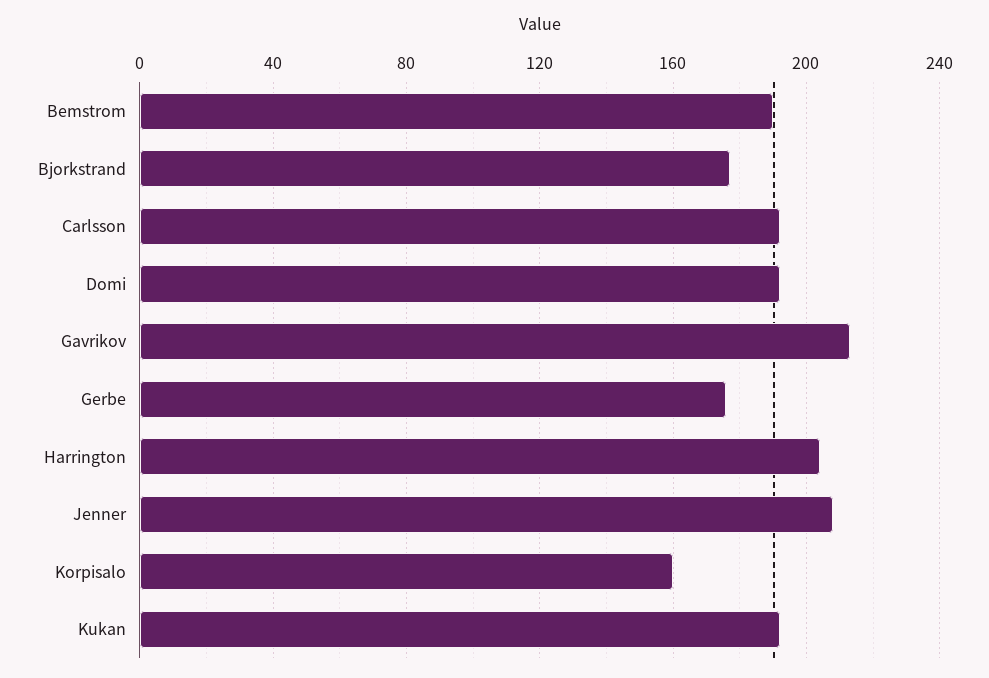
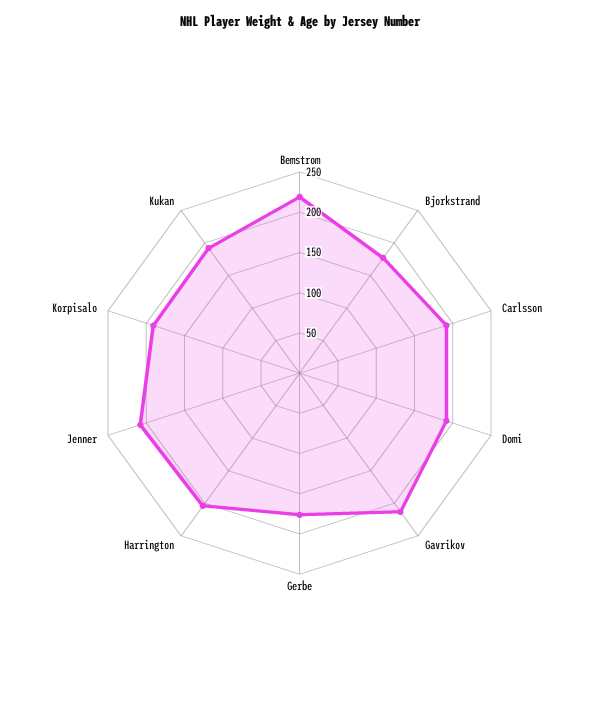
Bemstrom: 190 -> 220
Korpisalo: 160 -> 190

